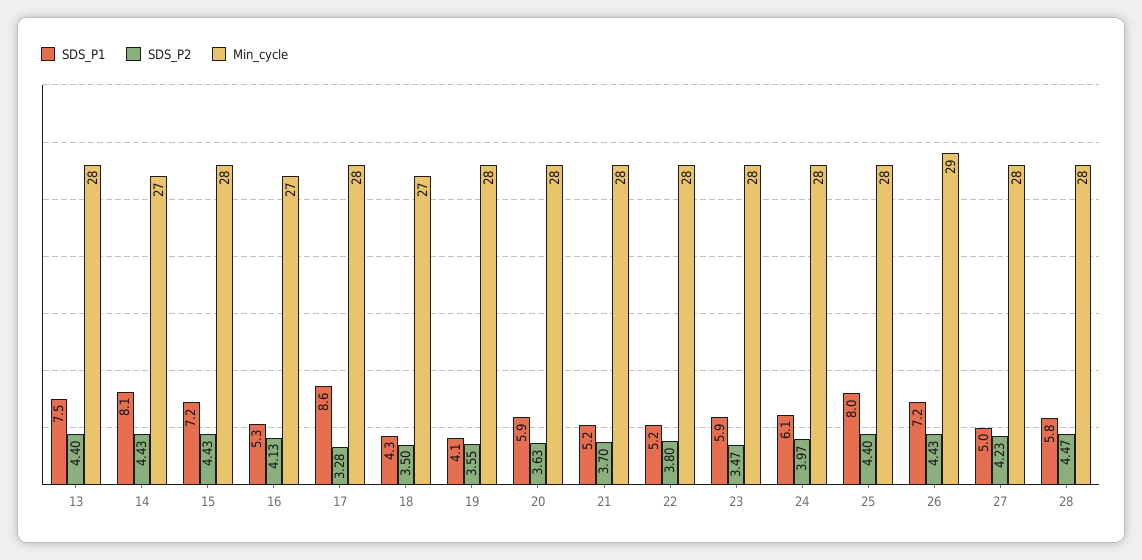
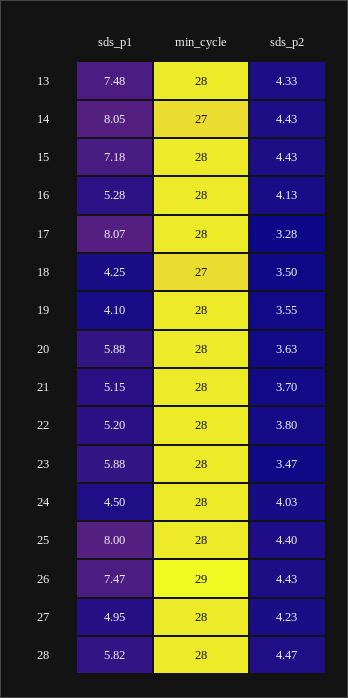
SDS_P2, 13: 4.4 -> 4.33
Min_cycle, 16: 27 -> 28
SDS_P1, 17: 8.6 -> 8.07
SDS_P1, 24: 6.1 -> 4.5
SDS_P2, 24: 3.97 -> 4.03
SDS_P1, 26: 7.2 -> 7.47

